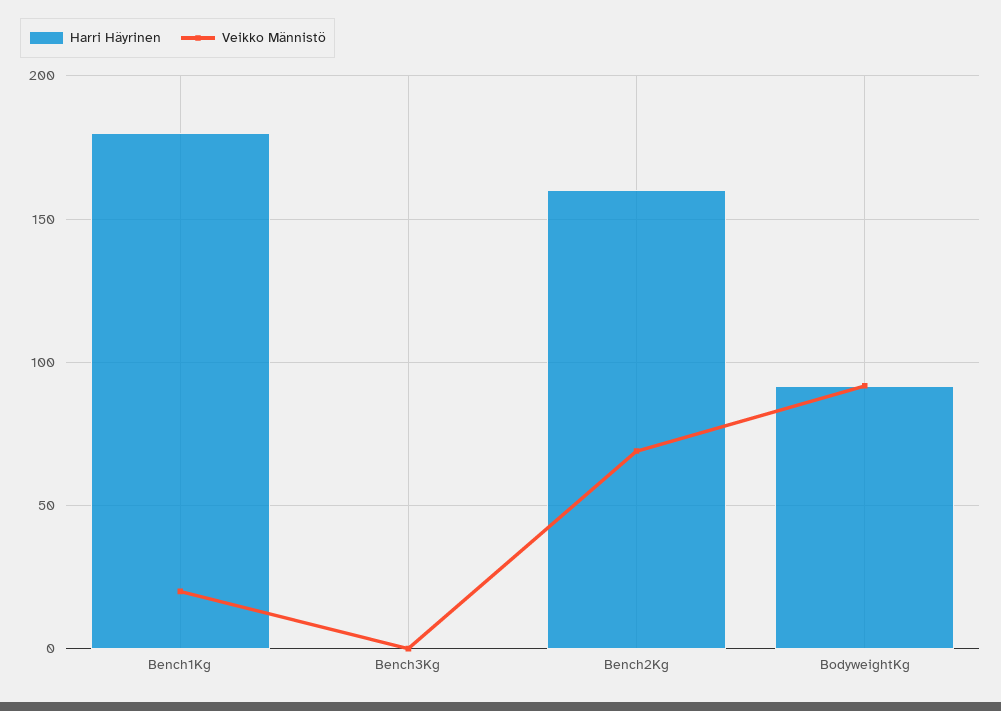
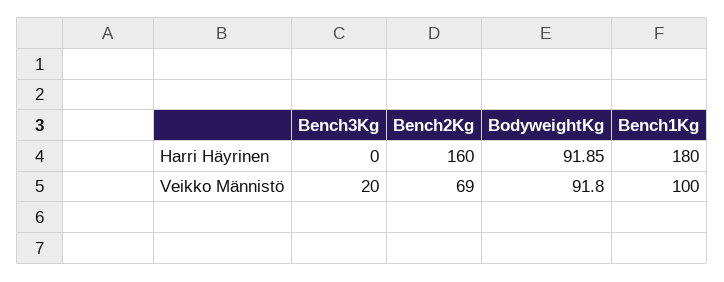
Veikko Männistö, Bench1Kg: 20 -> 100
Veikko Männistö, Bench3Kg: 0 -> 20

